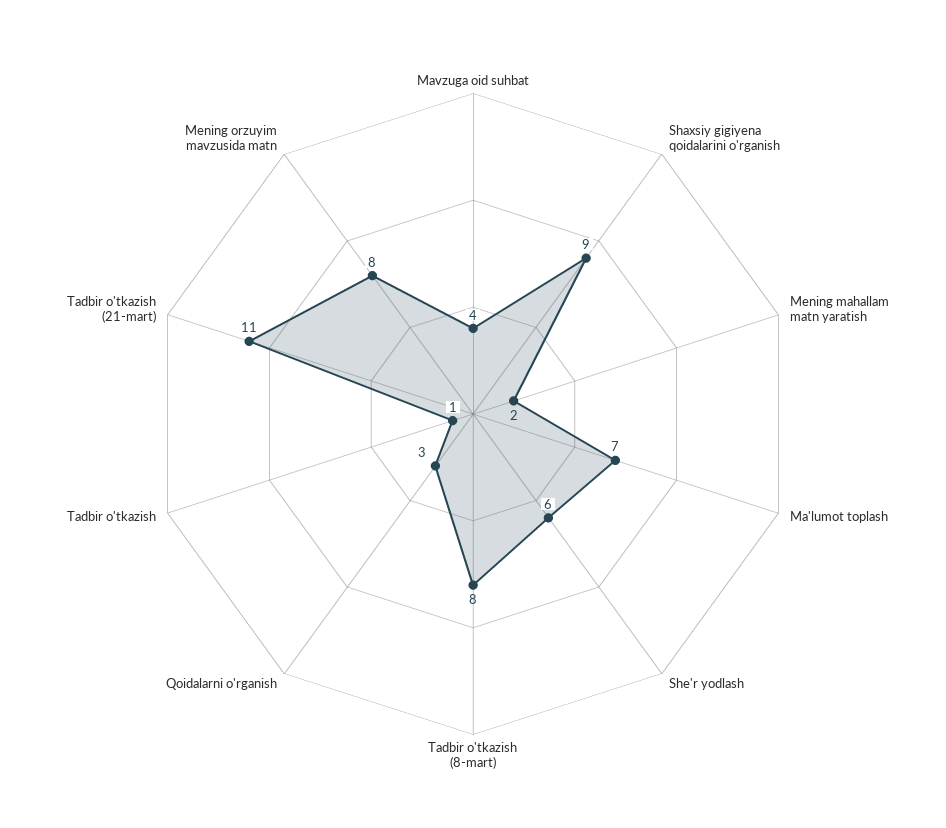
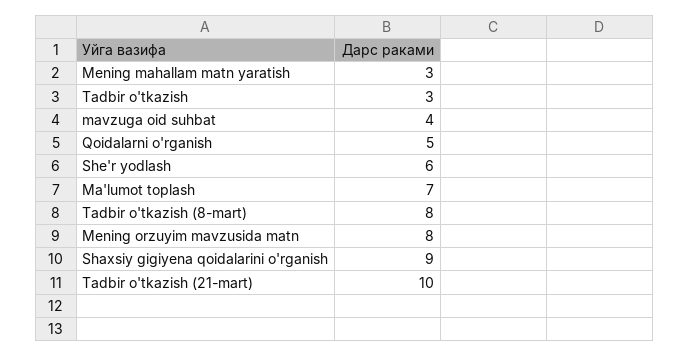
Mening mahallam matn yaratish: 2 -> 3
Qoidalarni o'rganish: 3 -> 5
Tadbir o'tkazish: 1 -> 3
Tadbir o'tkazish (21-mart): 11 -> 10

